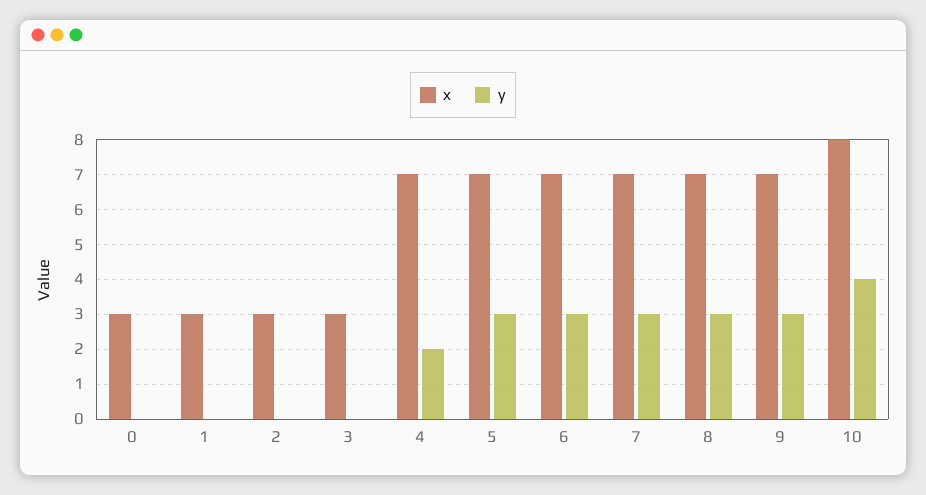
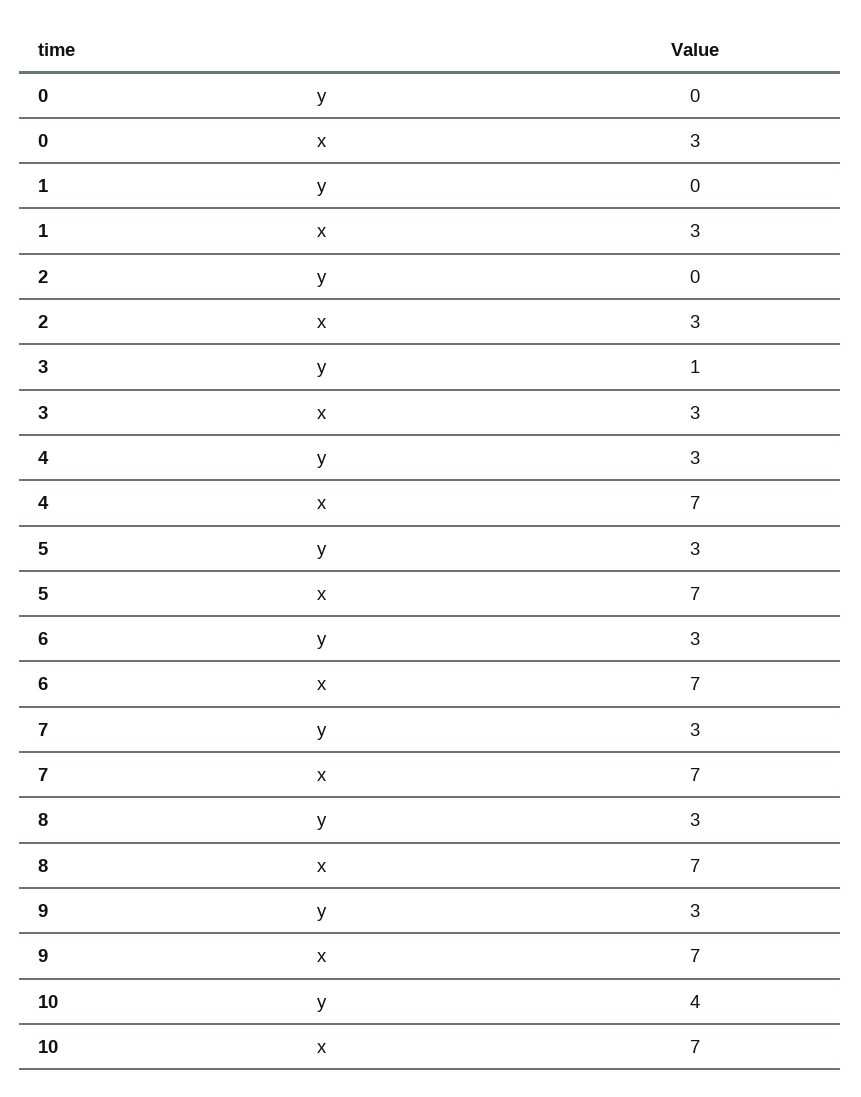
y, 3: 0 -> 1
y, 4: 2 -> 3
x, 10: 8 -> 7

